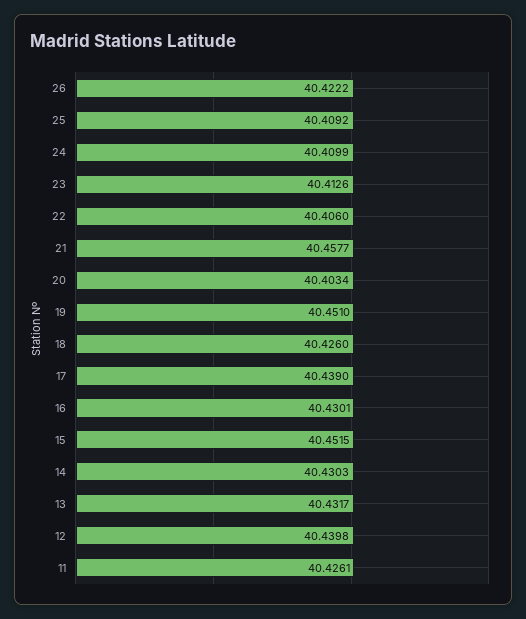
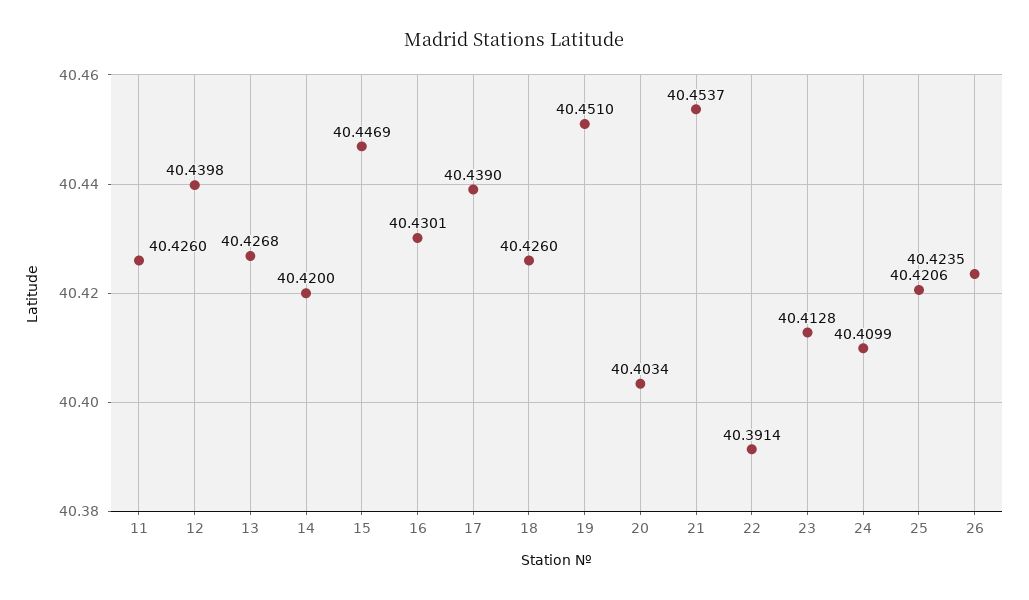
26: 40.4222 -> 40.4235
25: 40.4092 -> 40.4206
23: 40.4126 -> 40.4128
22: 40.406 -> 40.3914
21: 40.4577 -> 40.4537
15: 40.4515 -> 40.4469
14: 40.4303 -> 40.42
13: 40.4317 -> 40.4268
11: 40.4261 -> 40.426

